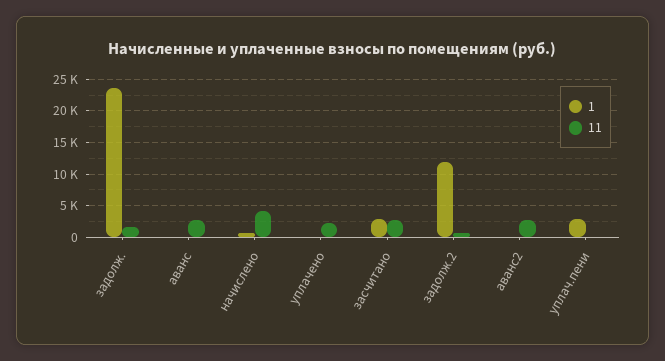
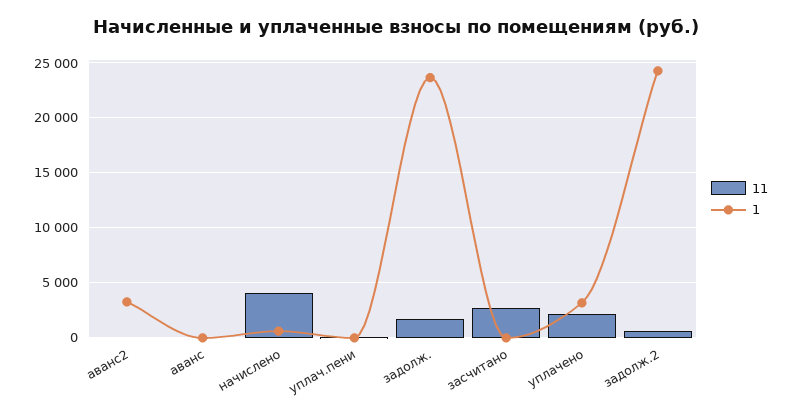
11, аванс: 3000 -> 0
1, уплачено: 0 -> 3000
1, засчитано: 3000 -> 0
1, задолж.2: 12000 -> 24000
1, аванс2: 0 -> 3000
11, аванс2: 3000 -> 0
1, уплач.пени: 3000 -> 0

